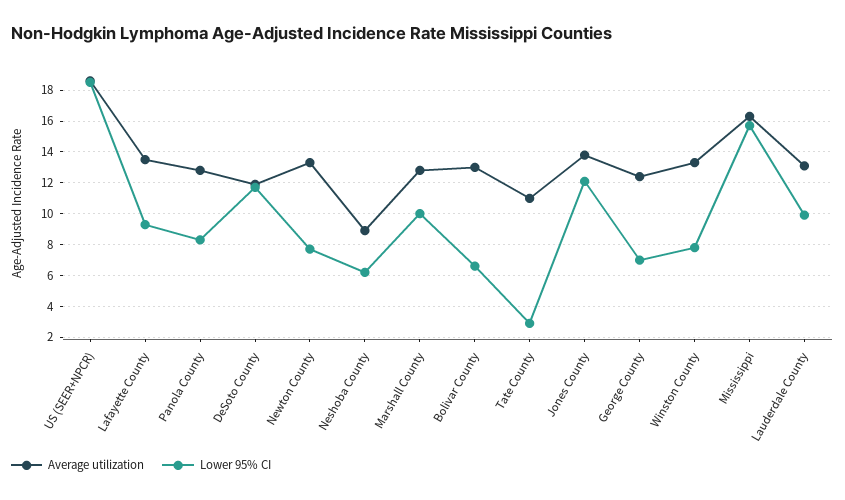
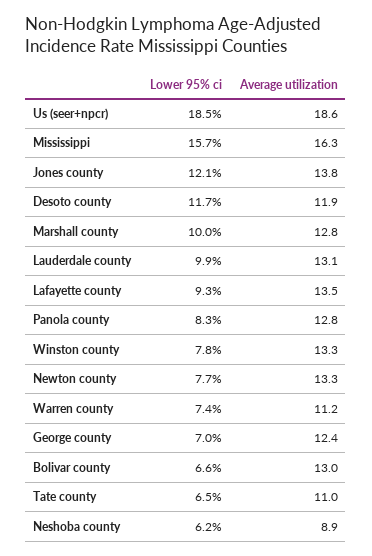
Lower 95% CI, Tate County: 3 -> 6.5
Lower 95% CI, Warren county: none -> 7.4
Average utilization, Warren county: none -> 11.2

